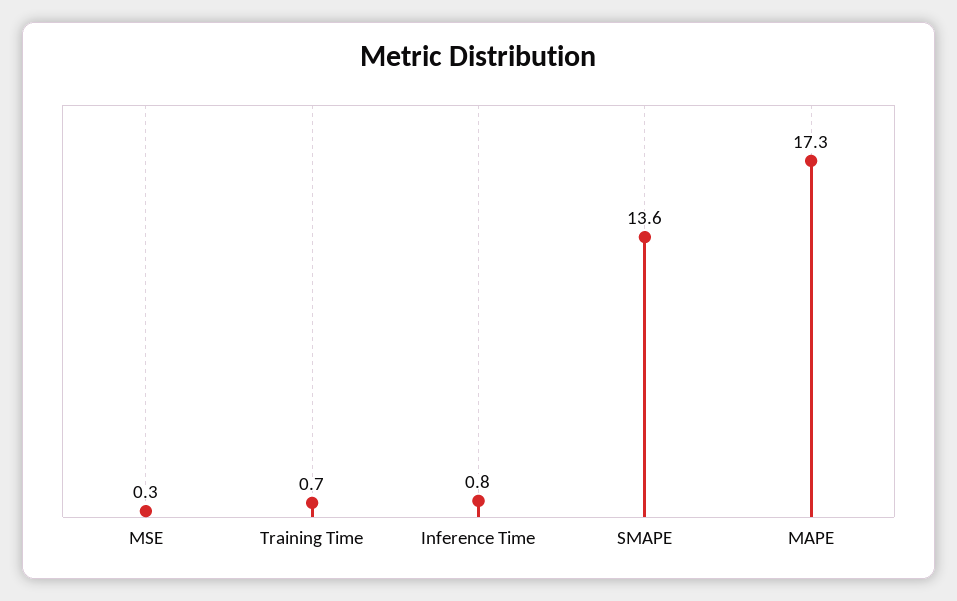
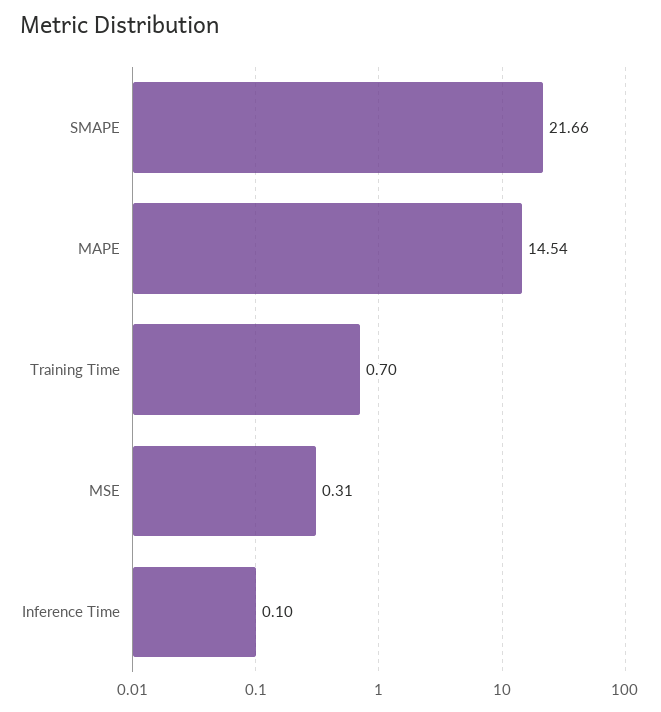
Inference Time: 0.8 -> 0.1
SMAPE: 13.6 -> 21.66
MAPE: 17.3 -> 14.54

